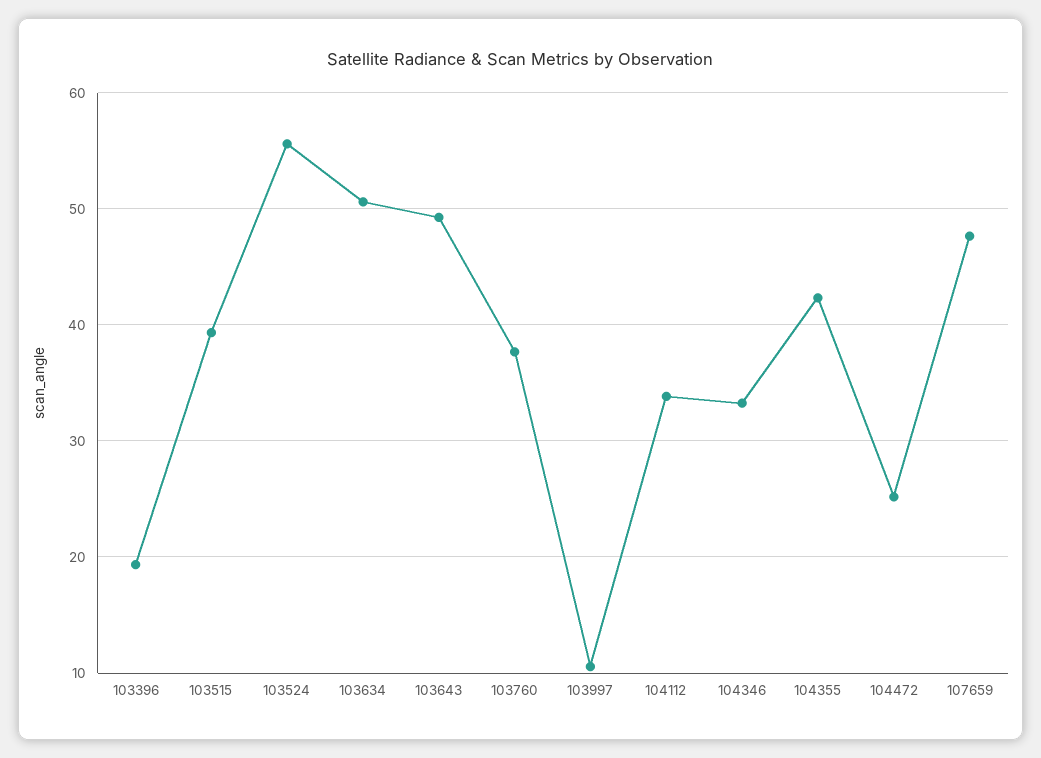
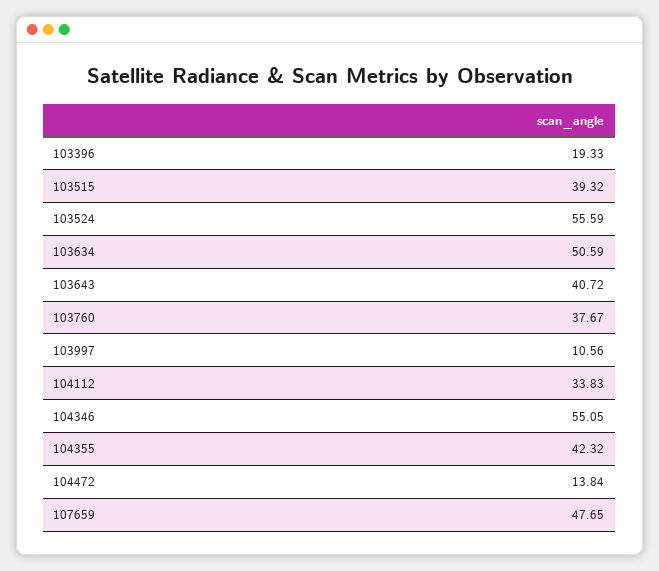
103643: 49 -> 40.72
104346: 33 -> 55.05
104472: 25 -> 13.84

